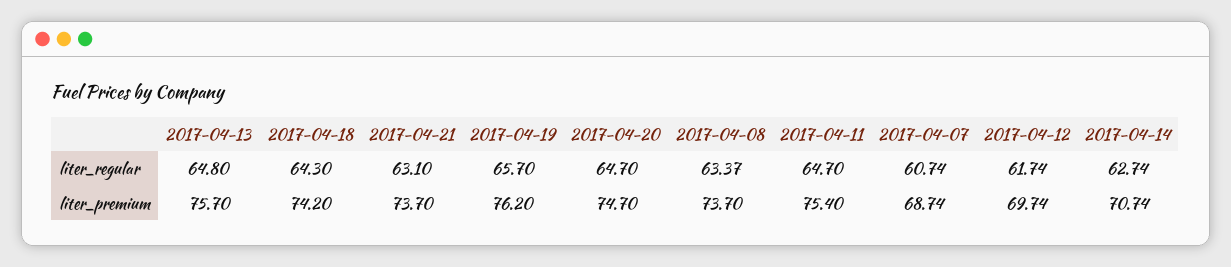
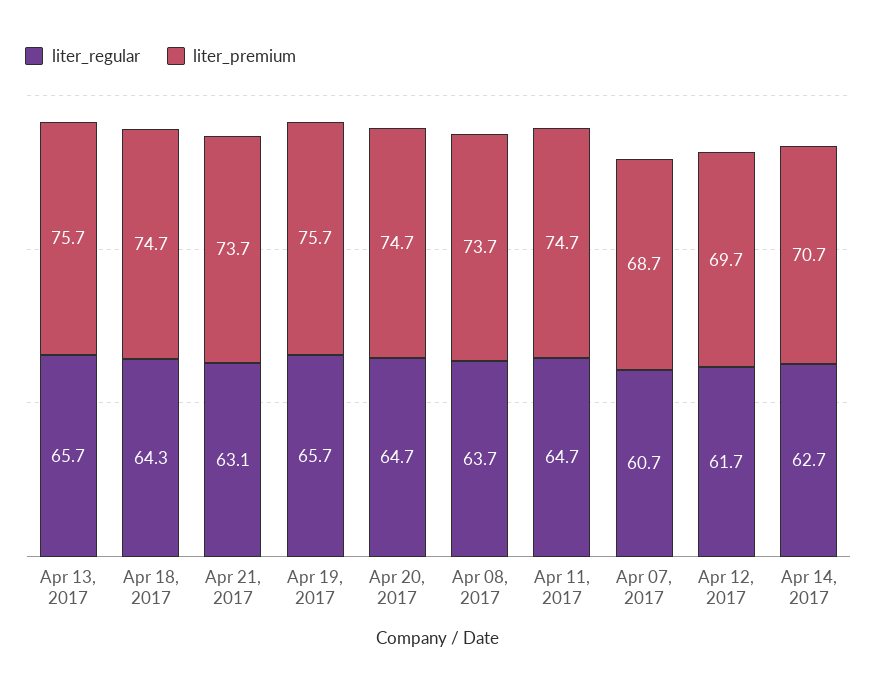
liter_regular, 2017-04-13: 64.8 -> 65.7
liter_regular, 2017-04-08: 63.37 -> 63.7
liter_premium, 2017-04-18: 74.2 -> 74.7
liter_premium, 2017-04-19: 76.2 -> 75.7
liter_premium, 2017-04-11: 75.4 -> 74.7

